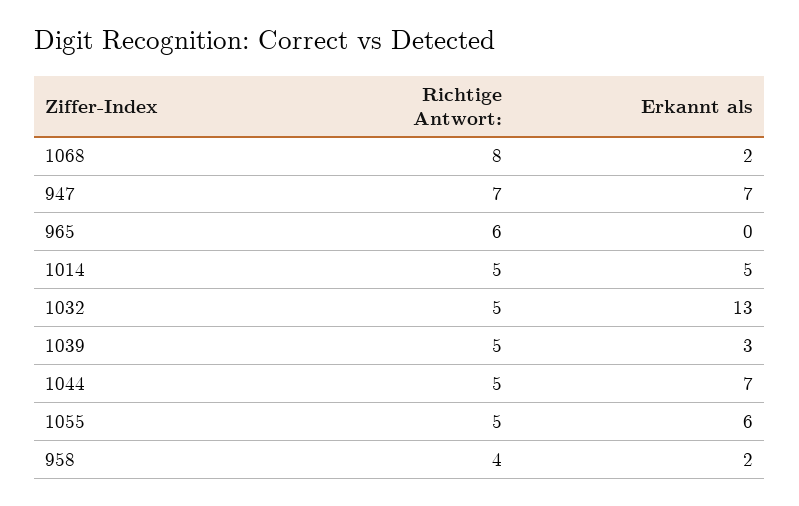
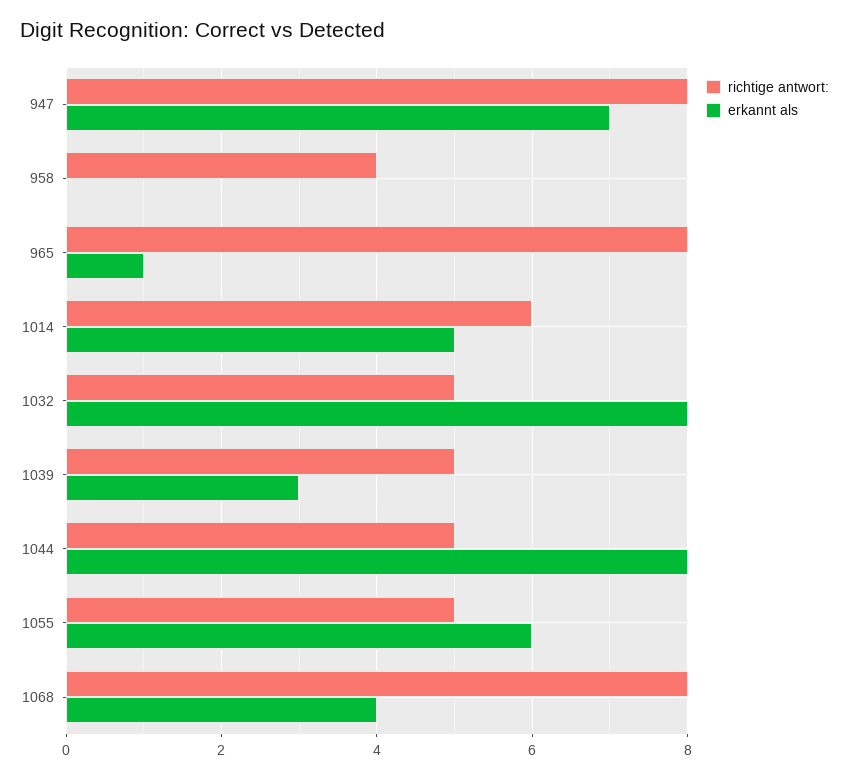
Erkannt als, 1068: 2 -> 4
Richtige Antwort:, 947: 7 -> 8
Richtige Antwort:, 965: 6 -> 8
Erkannt als, 965: 0 -> 1
Richtige Antwort:, 1014: 5 -> 6
Erkannt als, 1032: 13 -> 8
Erkannt als, 1044: 7 -> 8
Erkannt als, 958: 2 -> 0

